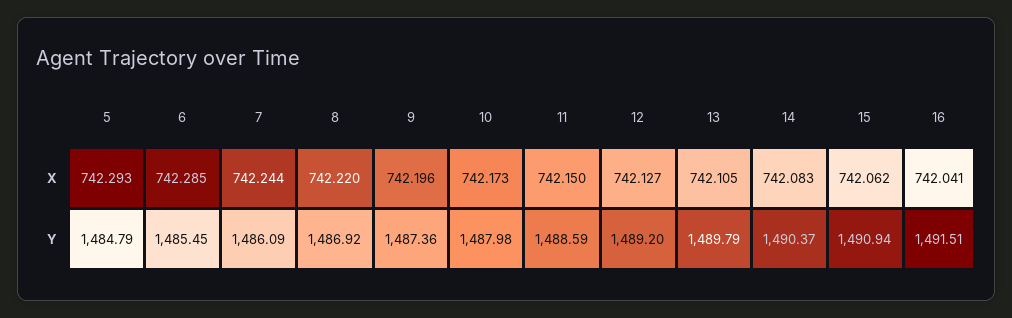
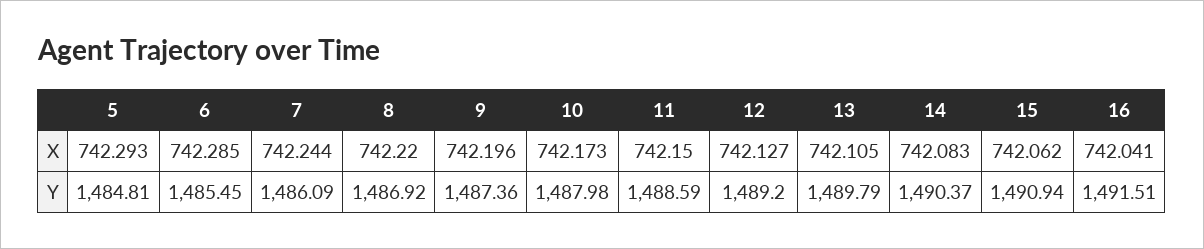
5, Y: 1484.79 -> 1484.81

